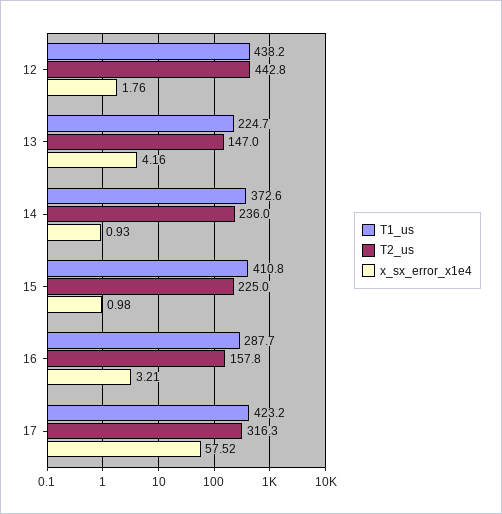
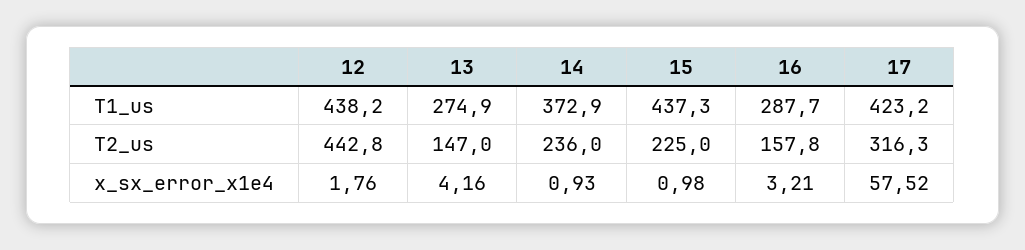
T1_us, 13: 224.7 -> 274.9
T1_us, 14: 372.6 -> 372.9
T1_us, 15: 410.8 -> 437.3

